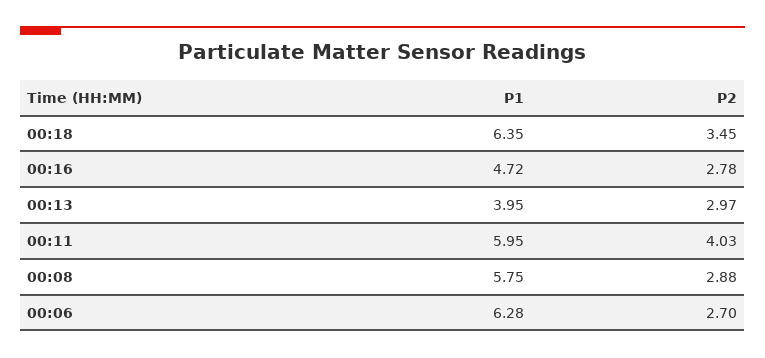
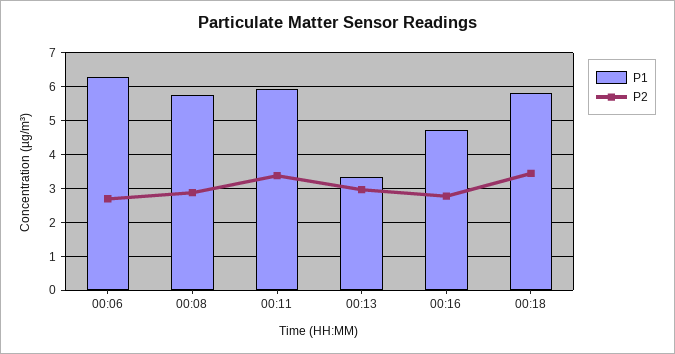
P1, 00:18: 6.35 -> 5.8
P1, 00:13: 3.95 -> 3.4
P2, 00:11: 4.03 -> 3.4

